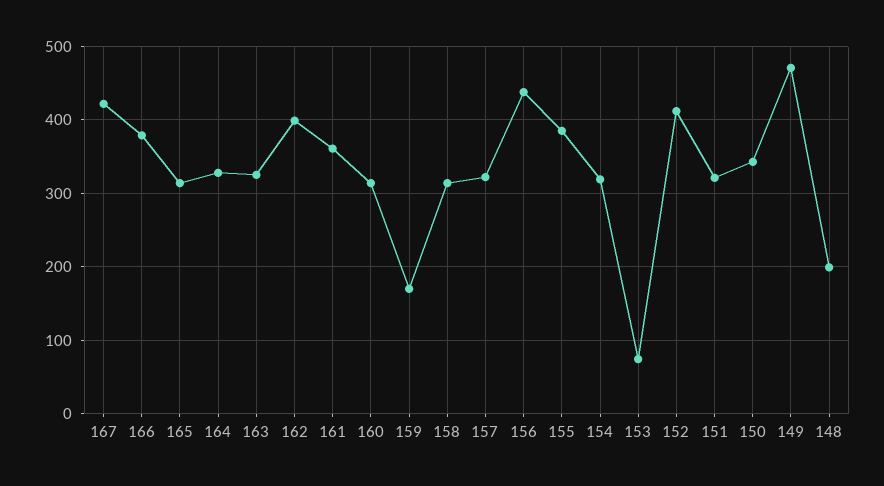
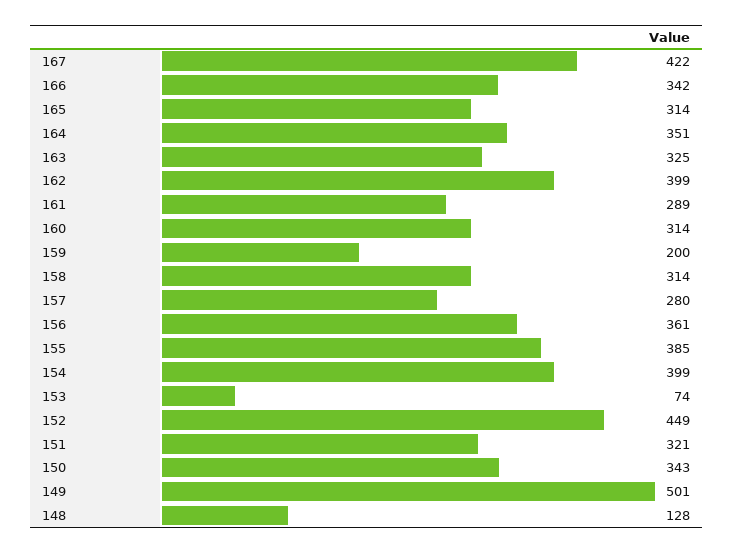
166: 380 -> 342
164: 330 -> 351
161: 360 -> 289
159: 170 -> 200
157: 320 -> 280
156: 440 -> 361
154: 320 -> 399
152: 410 -> 449
149: 470 -> 501
148: 200 -> 128

